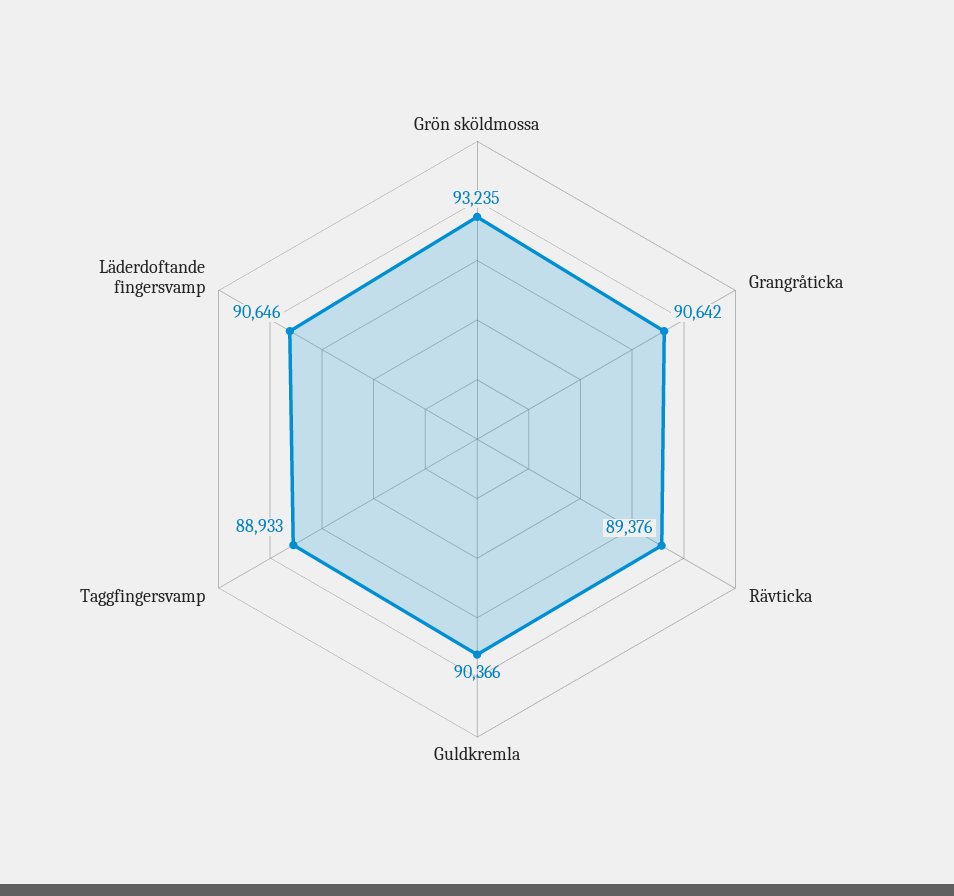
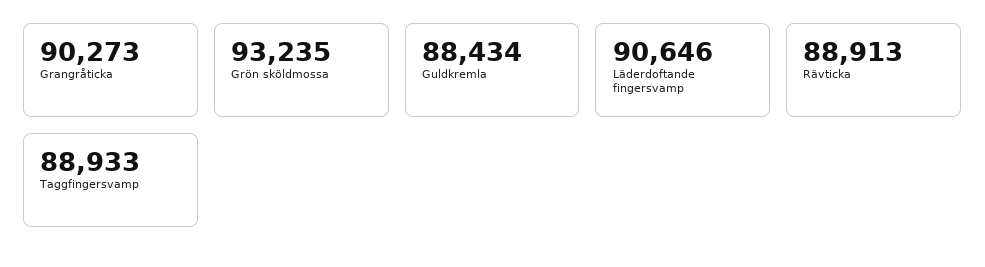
Grangråticka: 90642 -> 90273
Rävticka: 89376 -> 88913
Guldkremla: 90366 -> 88434

